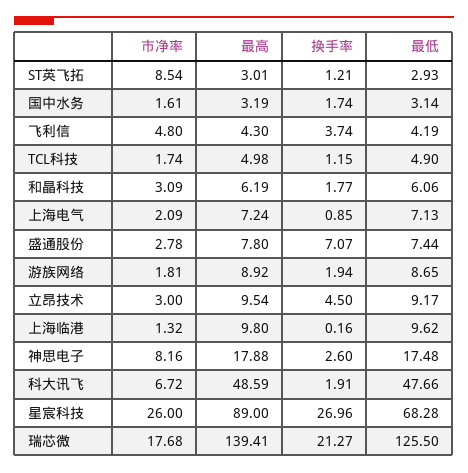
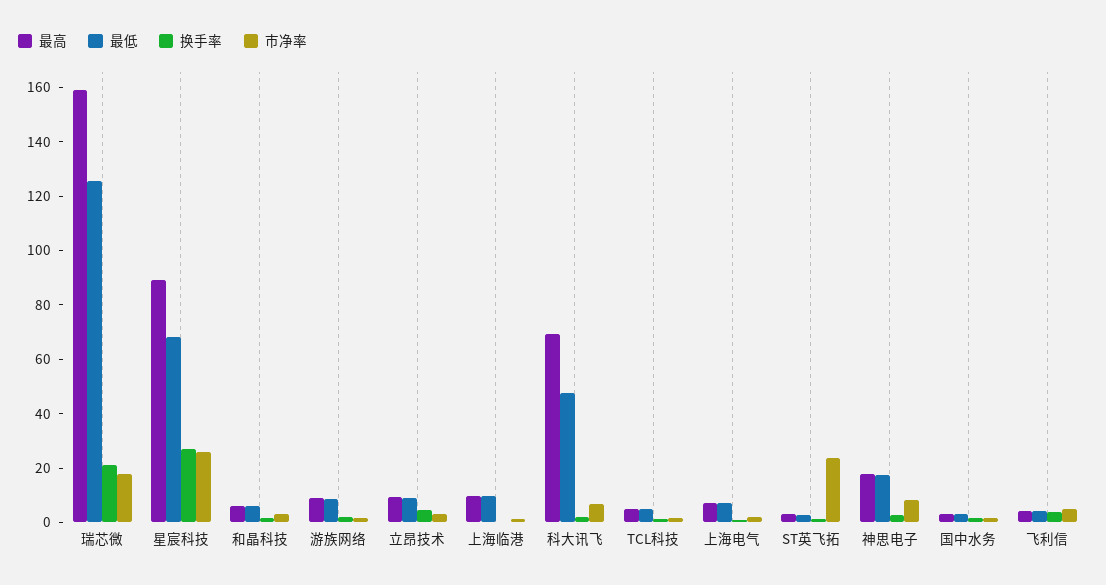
市净率, ST英飞拓: 8.54 -> 25
市净率, 盛通股份: 2.78 -> none
最高, 盛通股份: 7.8 -> none
换手率, 盛通股份: 7.07 -> none
最低, 盛通股份: 7.44 -> none
最高, 科大讯飞: 48.59 -> 70
最高, 瑞芯微: 139.41 -> 160

